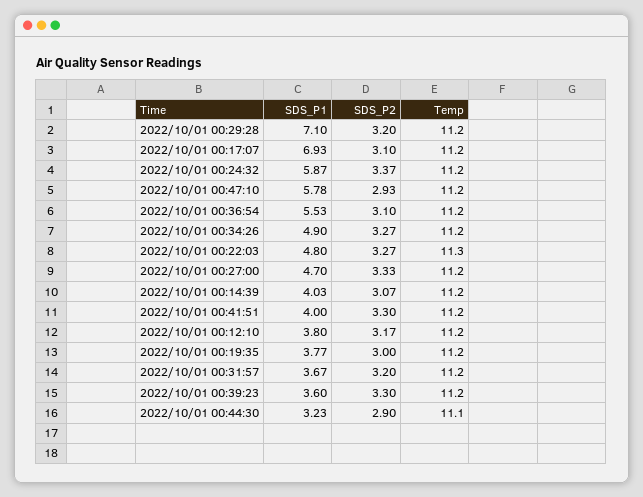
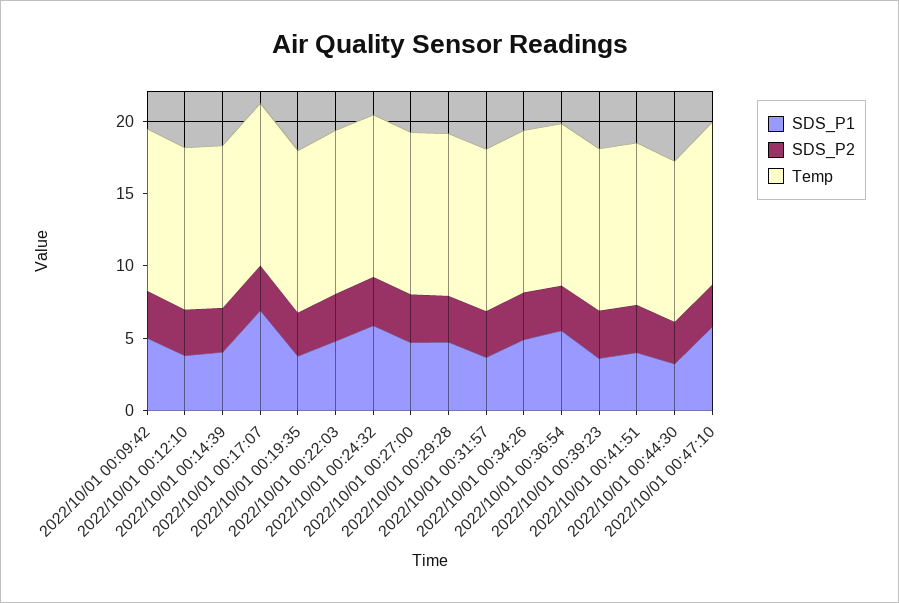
SDS_P1, 2022/10/01 00:29:28: 7.1 -> 5
SDS_P1, 2022/10/01 00:09:42: none -> 5
SDS_P2, 2022/10/01 00:09:42: none -> 3
Temp, 2022/10/01 00:09:42: none -> 11

